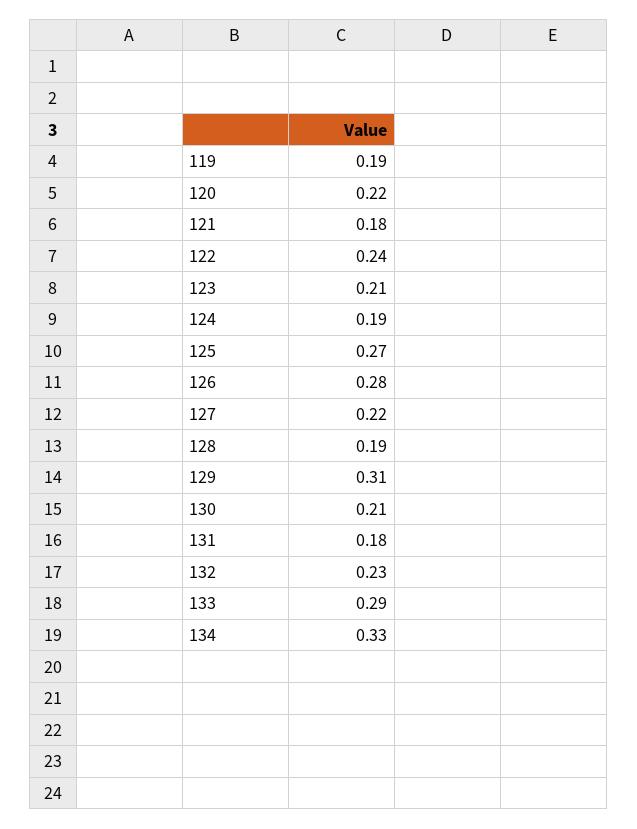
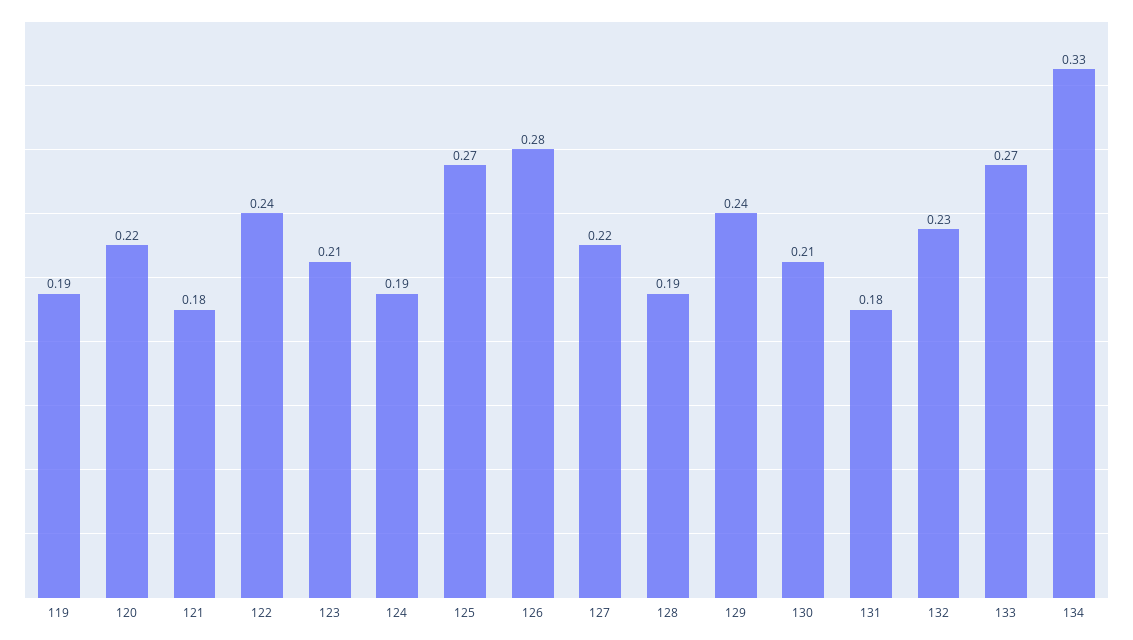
129: 0.31 -> 0.24
133: 0.29 -> 0.27

